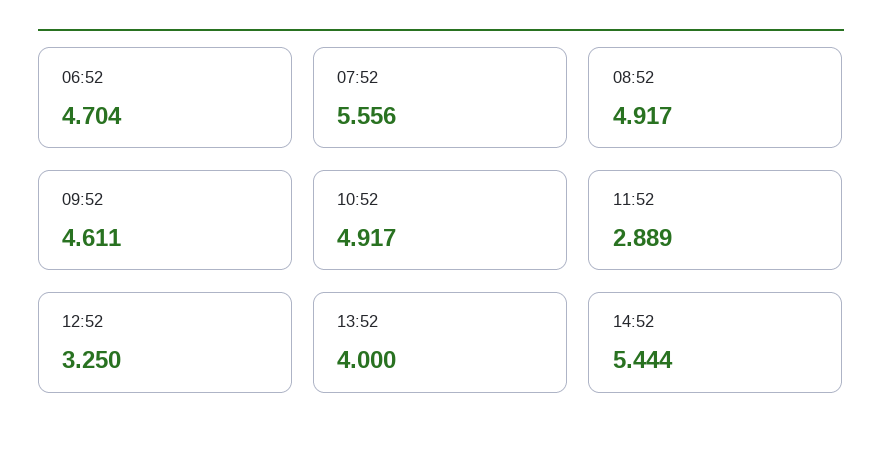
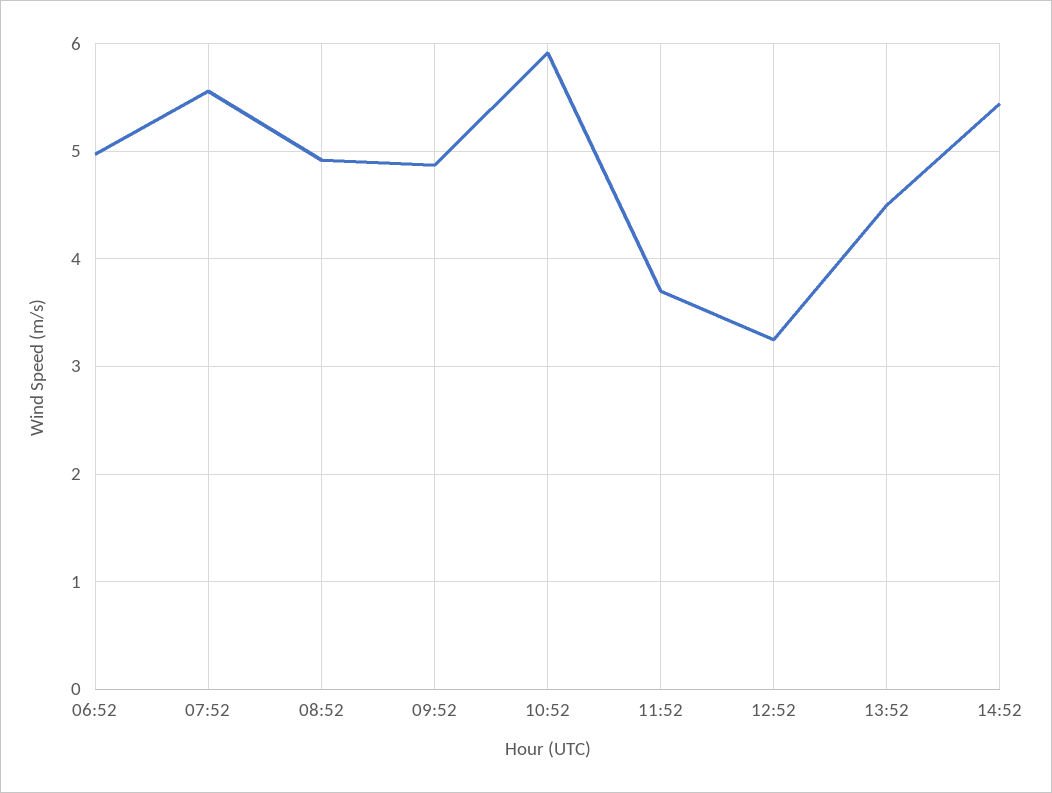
06:52: 4.704 -> 5
09:52: 4.611 -> 4.9
10:52: 4.917 -> 5.9
11:52: 2.889 -> 3.7
13:52: 4 -> 4.5

